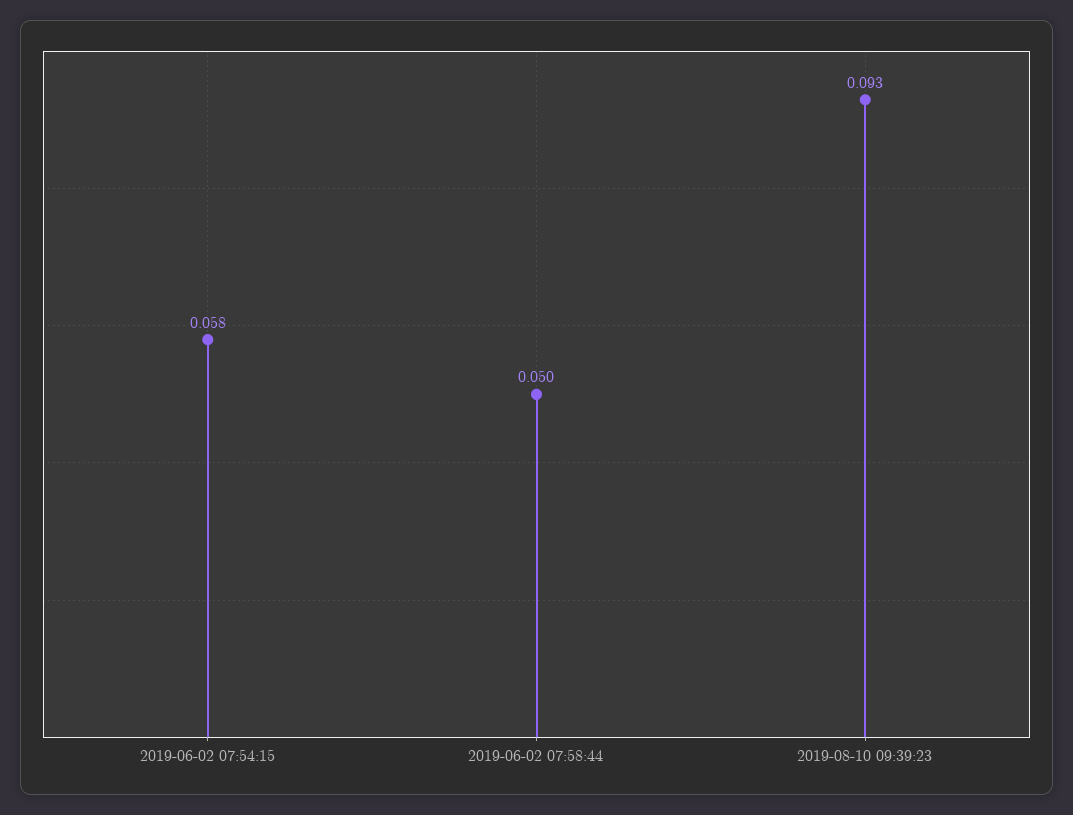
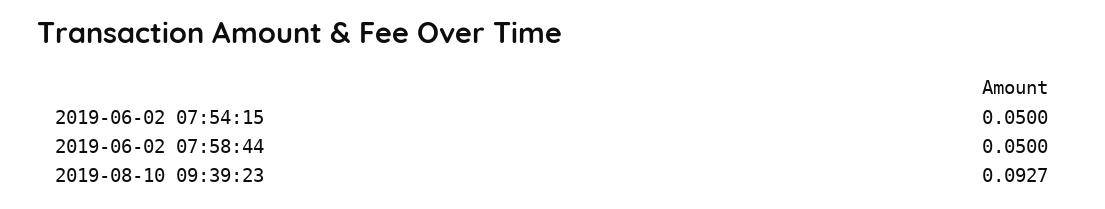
2019-06-02 07:54:15: 0.058 -> 0.05

